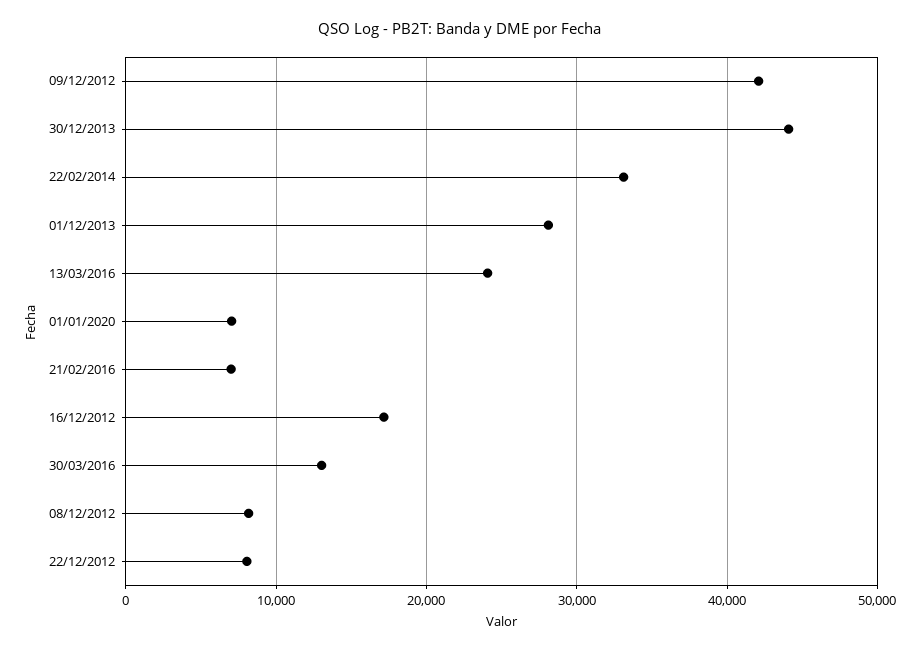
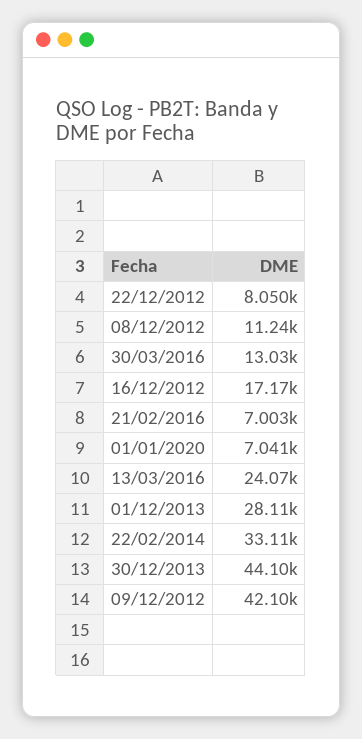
08/12/2012: 8000 -> 11240

